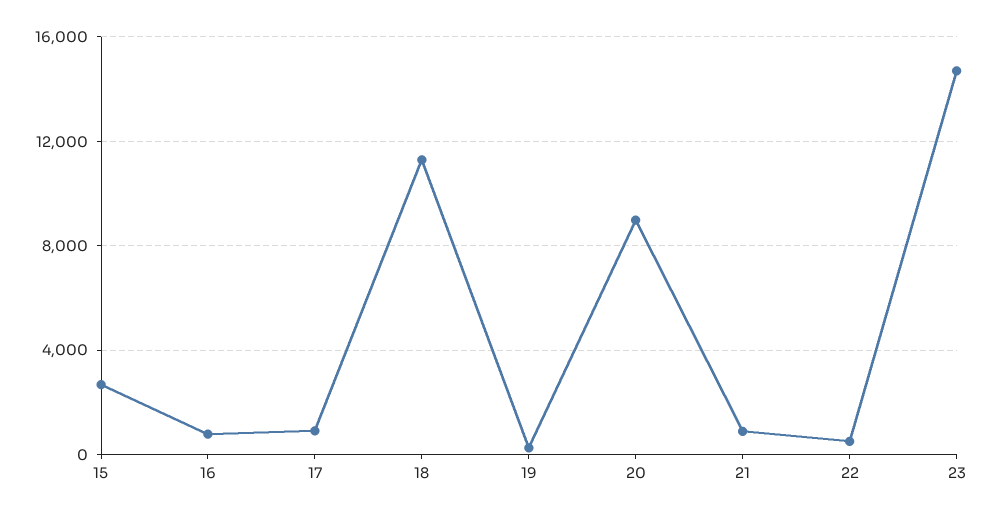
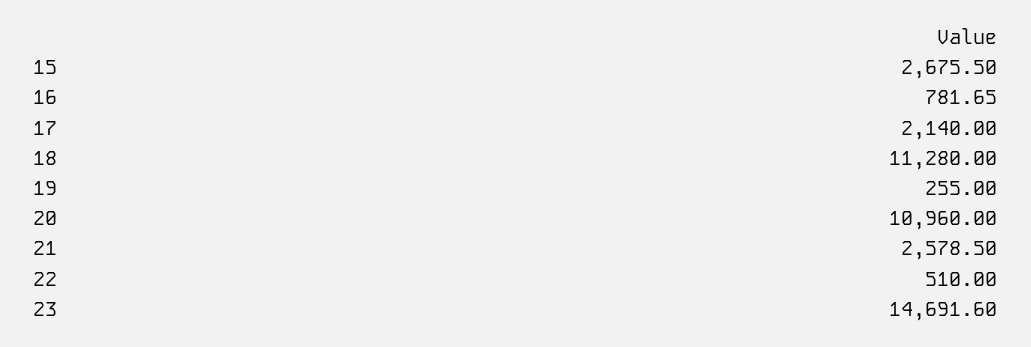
17: 1000 -> 2140
20: 9000 -> 10960
21: 1000 -> 2578.5

